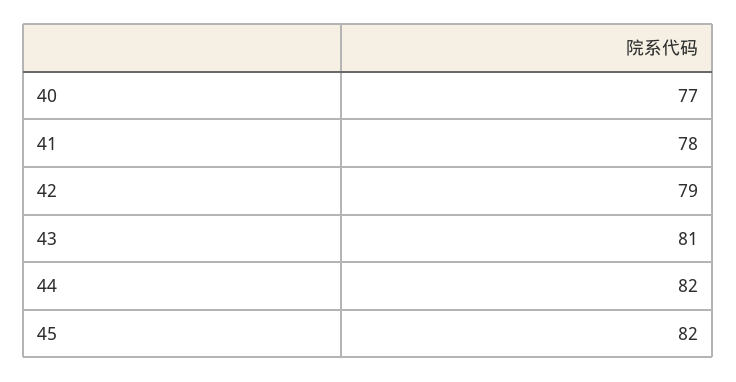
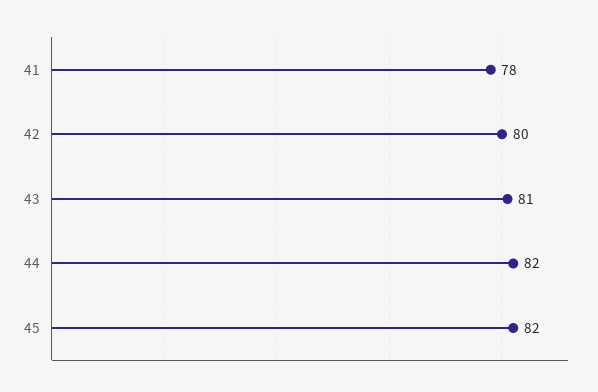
40: 77 -> none
42: 79 -> 80

